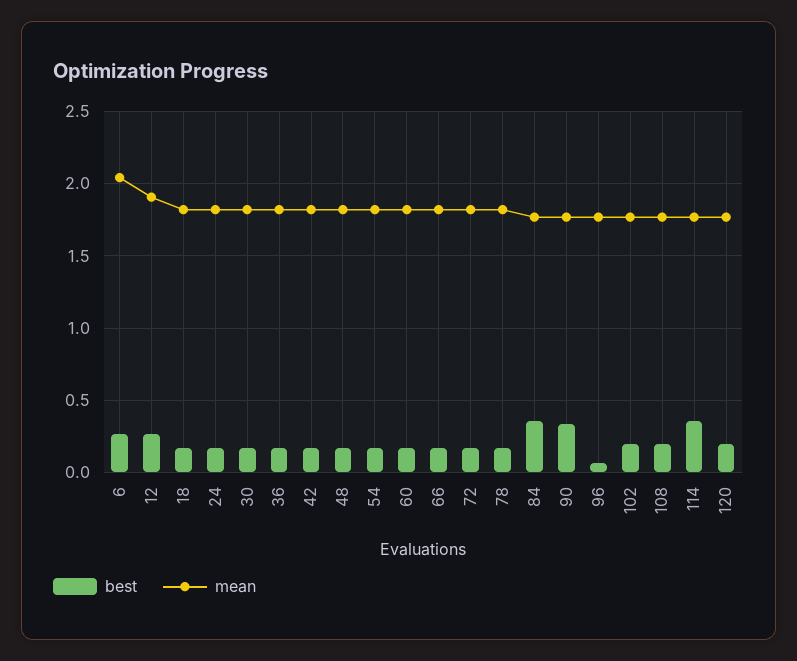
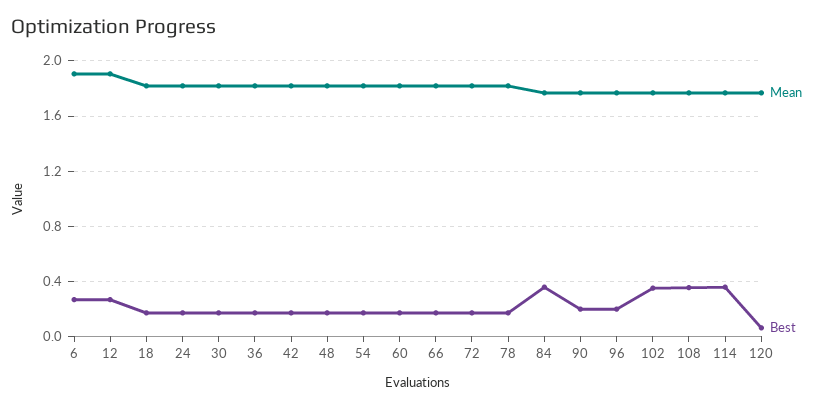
mean, 6: 2.05 -> 1.9
best, 90: 0.35 -> 0.2
best, 96: 0.05 -> 0.2
best, 102: 0.2 -> 0.35
best, 108: 0.2 -> 0.35
best, 120: 0.2 -> 0.05

